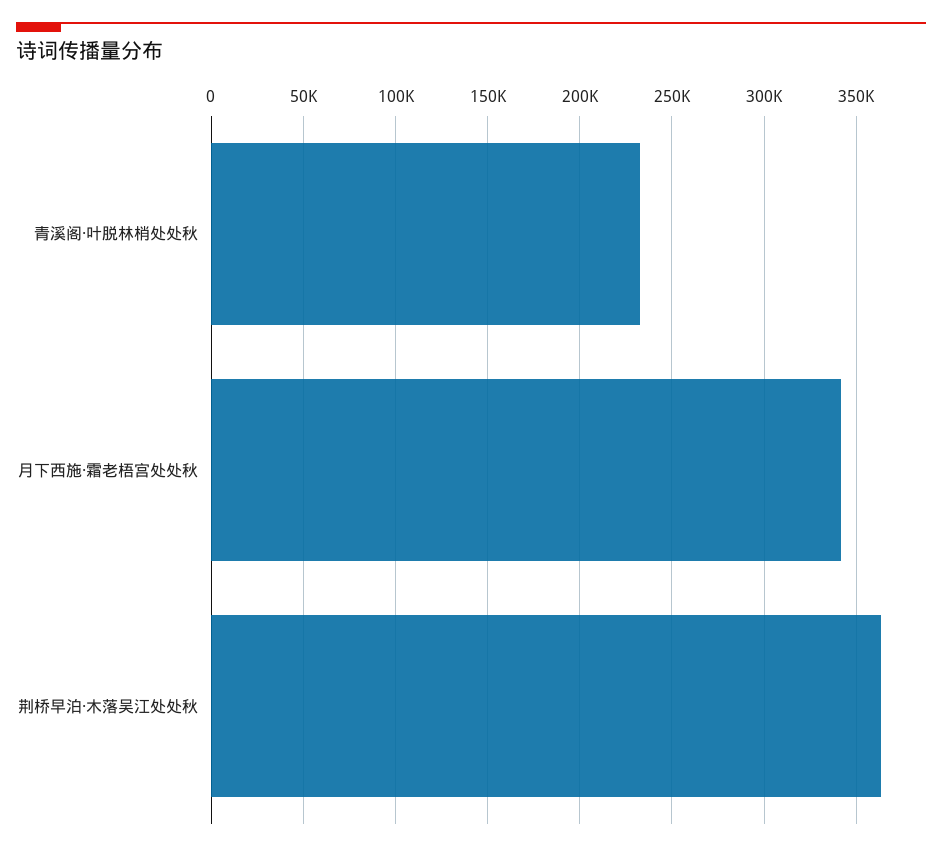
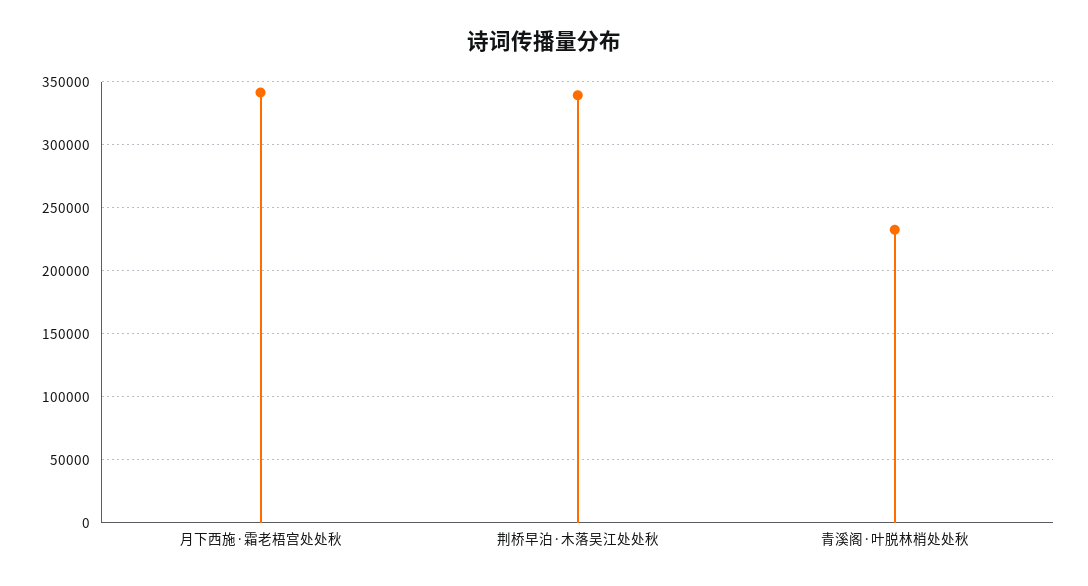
荆桥早泊·木落吴江处处秋: 365000 -> 340000

